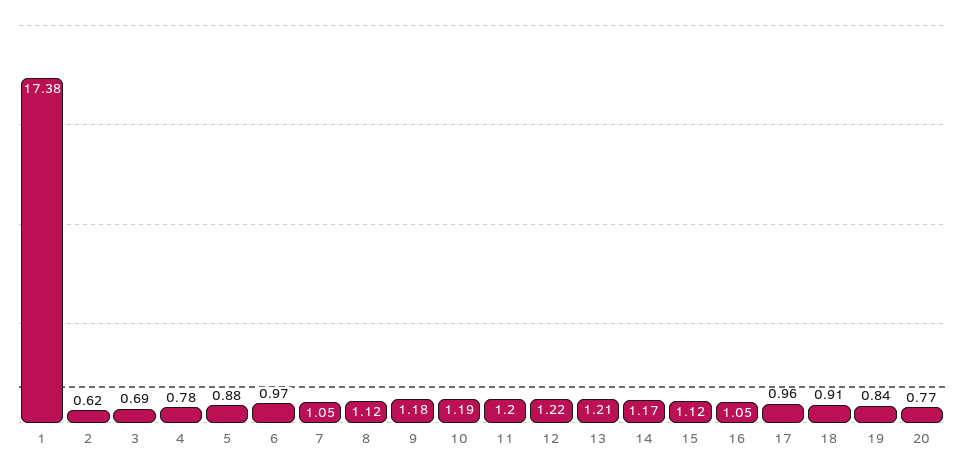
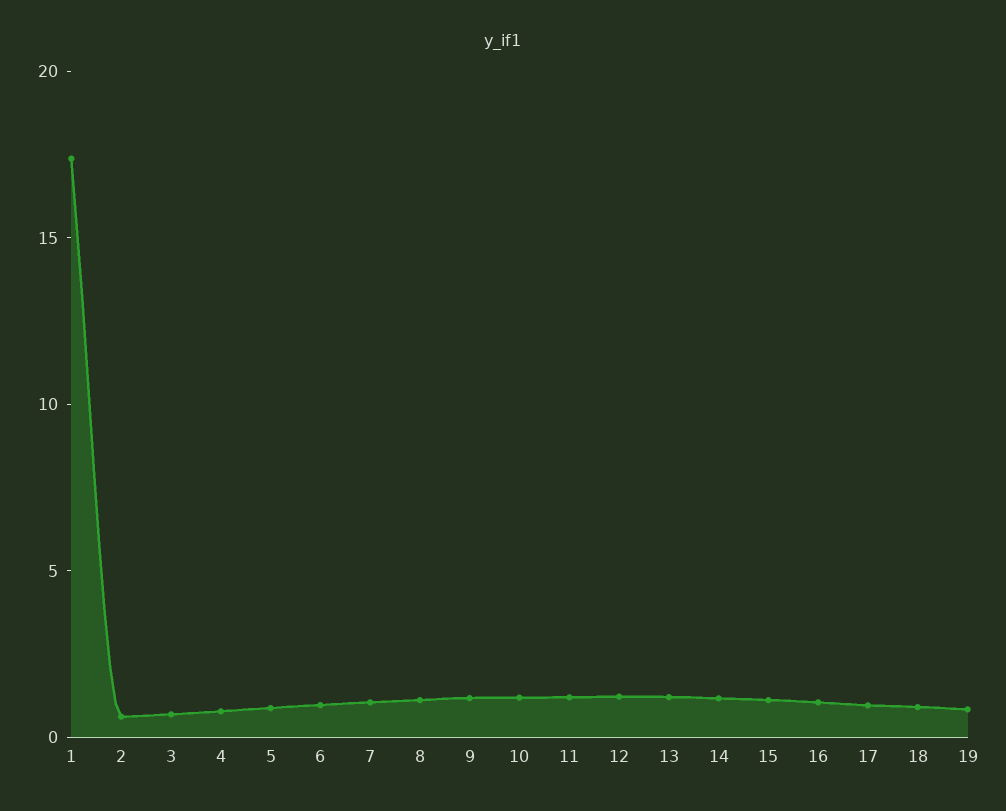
20: 0.77 -> none

